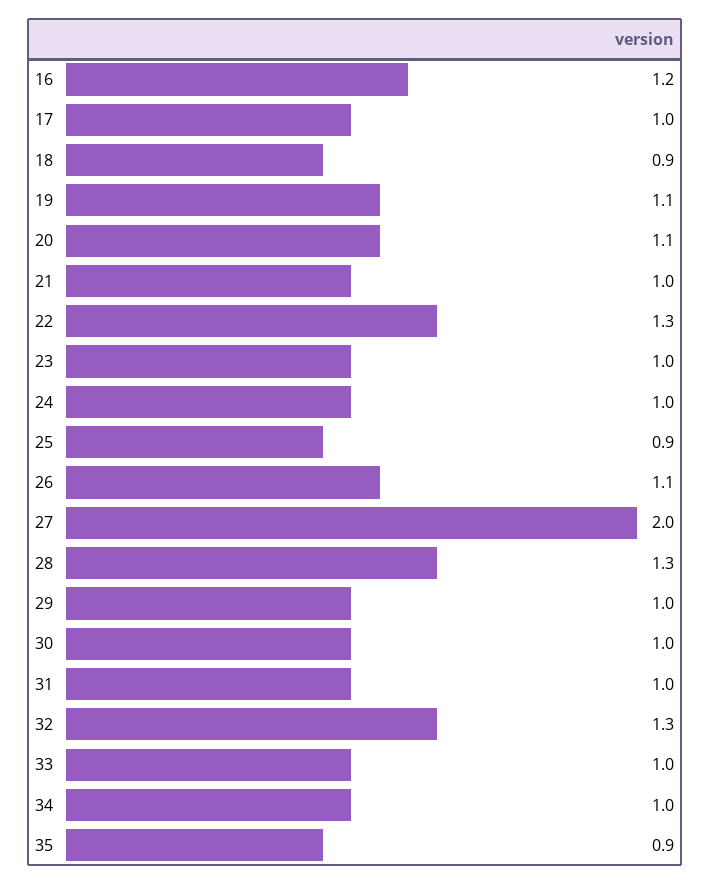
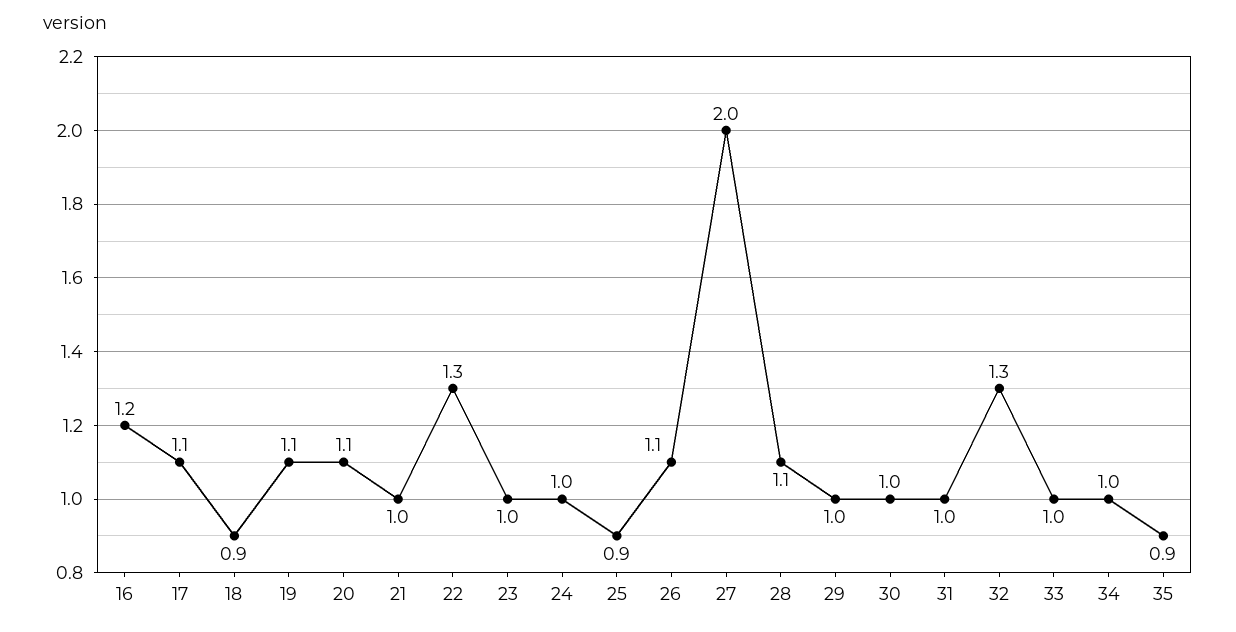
17: 1 -> 1.1
28: 1.3 -> 1.1

